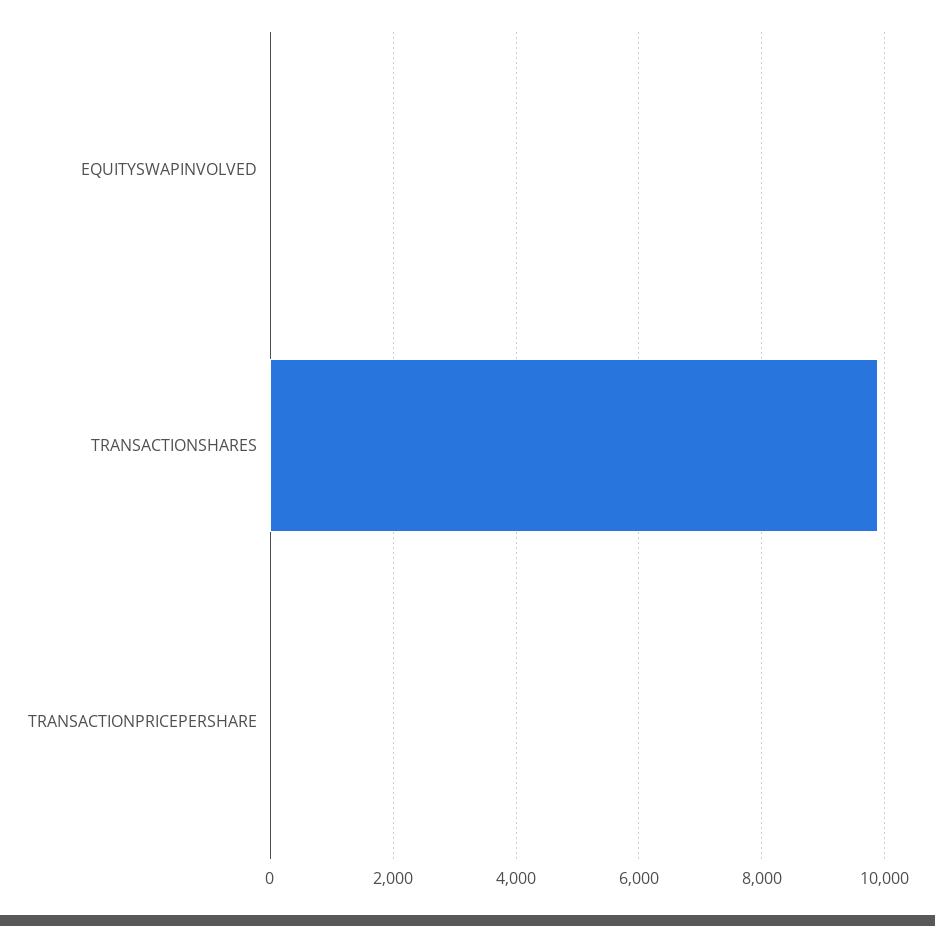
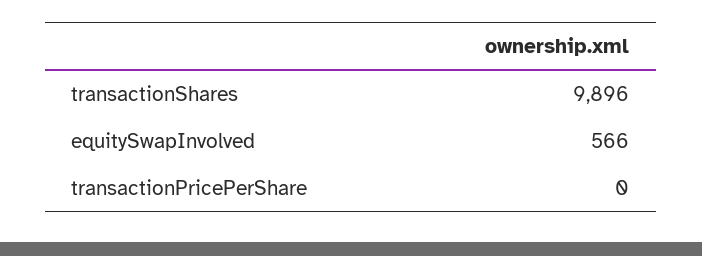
EQUITYSWAPINVOLVED: 0 -> 566

